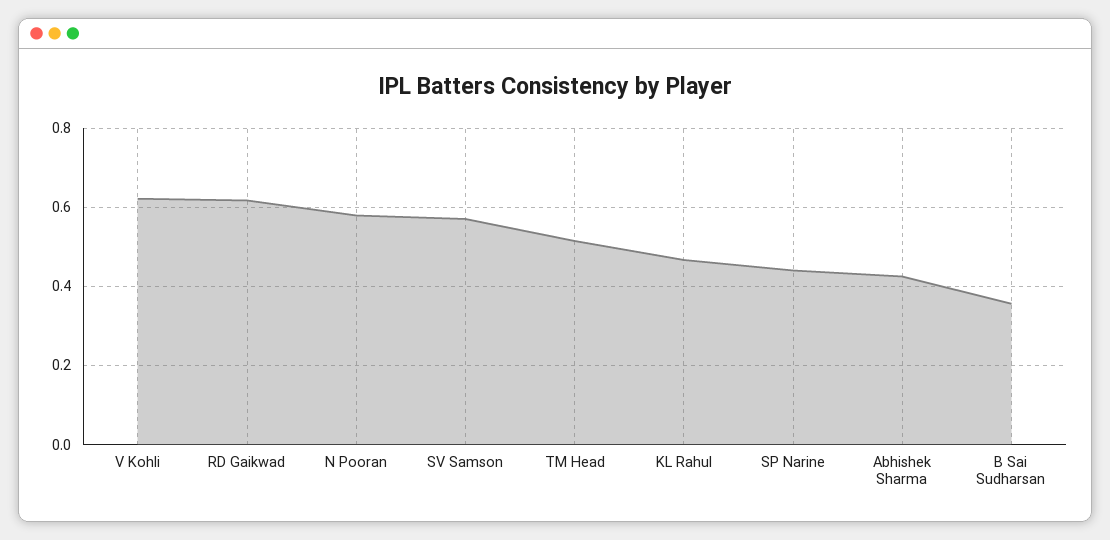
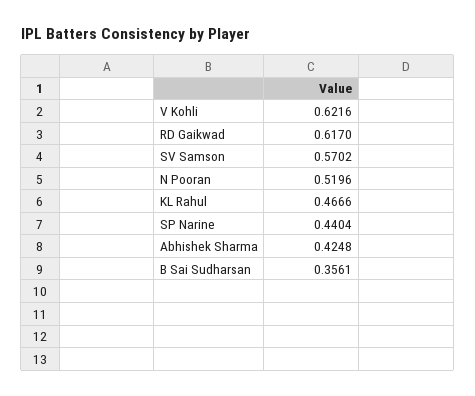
N Pooran: 0.58 -> 0.5196
TM Head: 0.52 -> none

